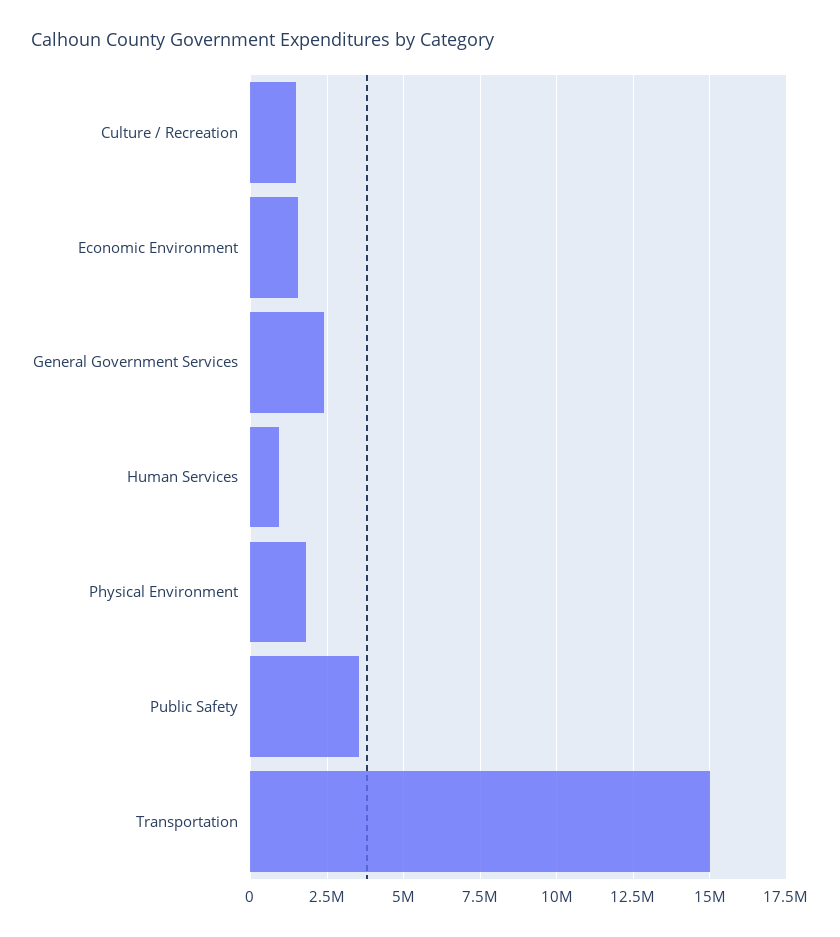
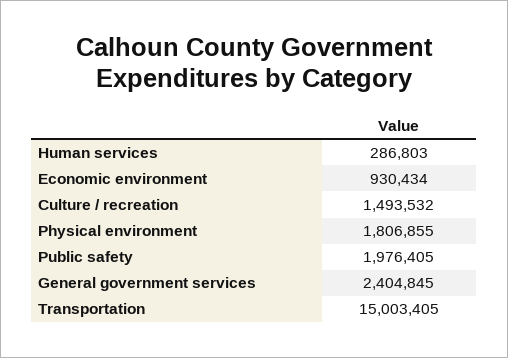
Economic Environment: 1500000 -> 930434
Human Services: 1000000 -> 286803
Public Safety: 3500000 -> 1976405

